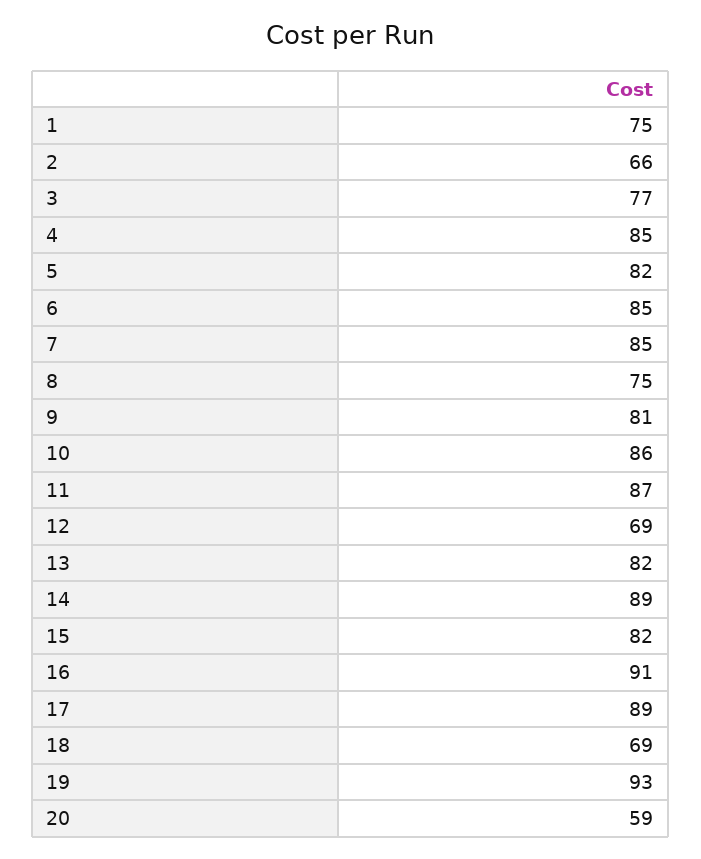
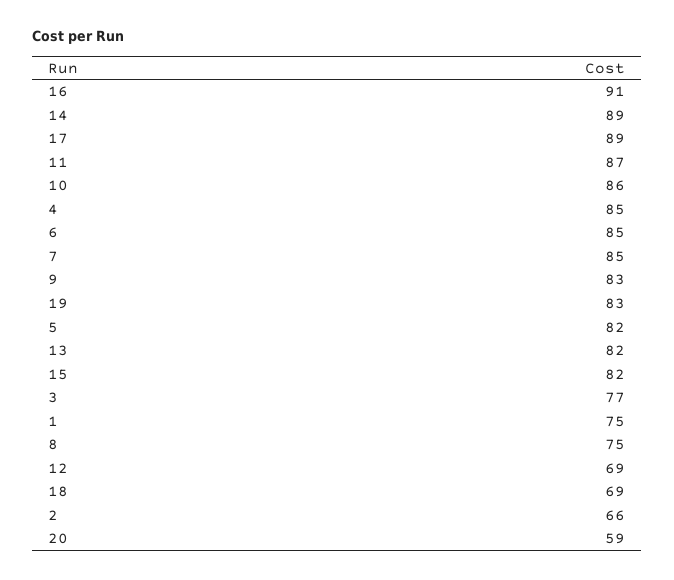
9: 81 -> 83
19: 93 -> 83

